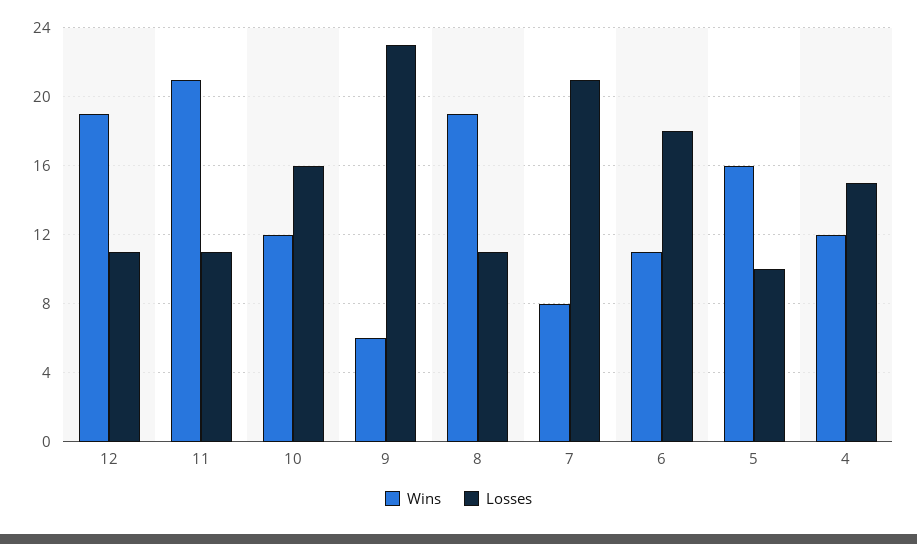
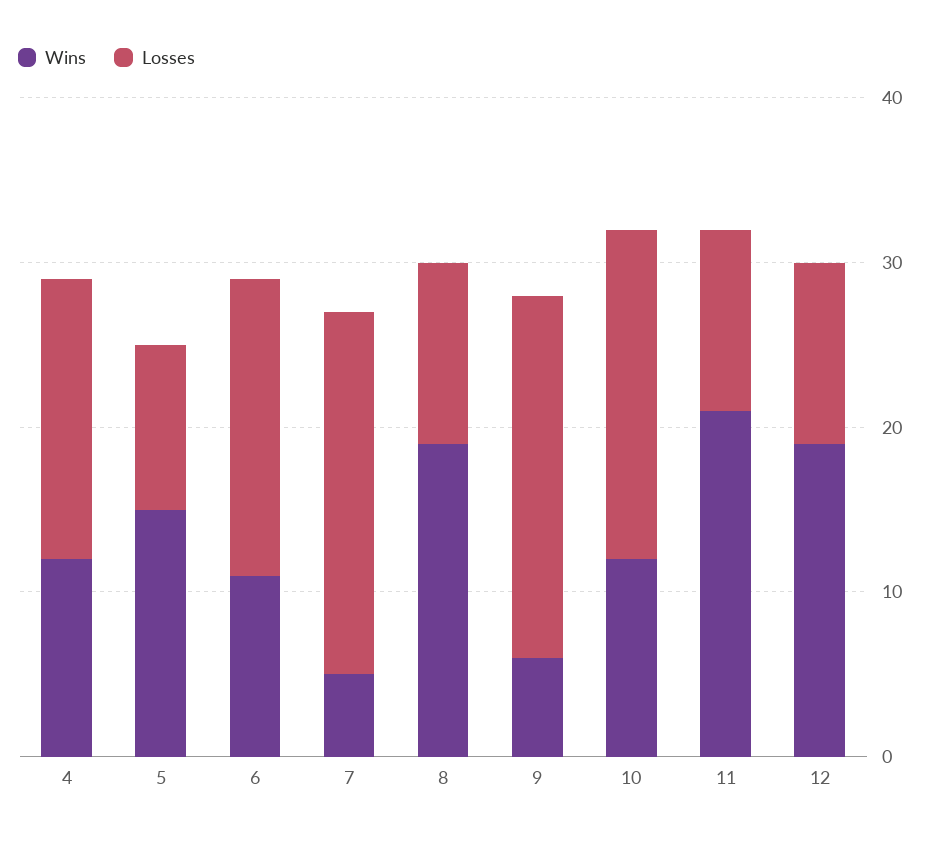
Losses, 10: 16 -> 20
Losses, 9: 23 -> 22
Wins, 7: 8 -> 5
Losses, 7: 21 -> 22
Wins, 5: 16 -> 15
Losses, 4: 15 -> 17

